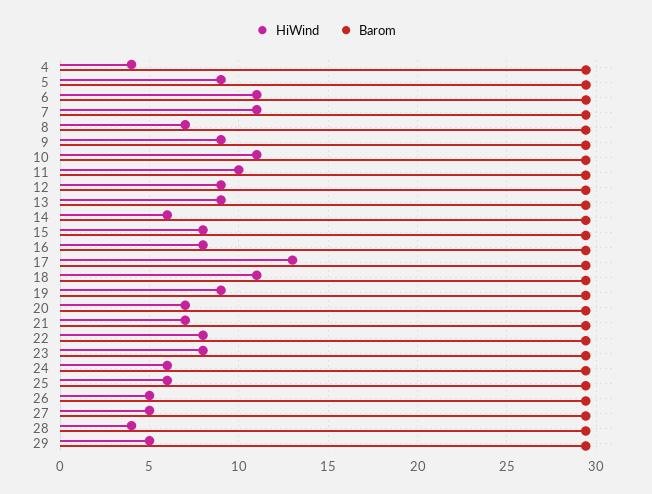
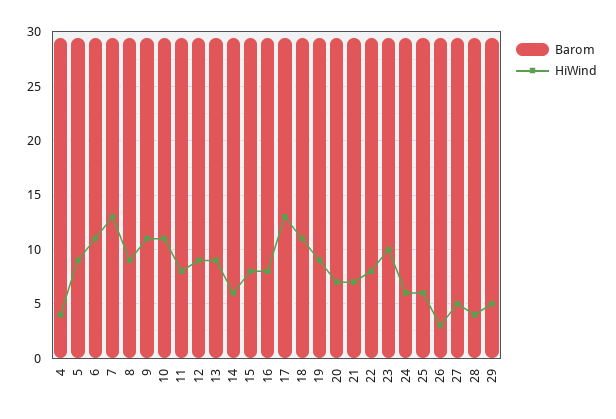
HiWind, 7: 11 -> 13
HiWind, 8: 7 -> 9
HiWind, 9: 9 -> 11
HiWind, 11: 10 -> 8
HiWind, 23: 8 -> 10
HiWind, 26: 5 -> 3

